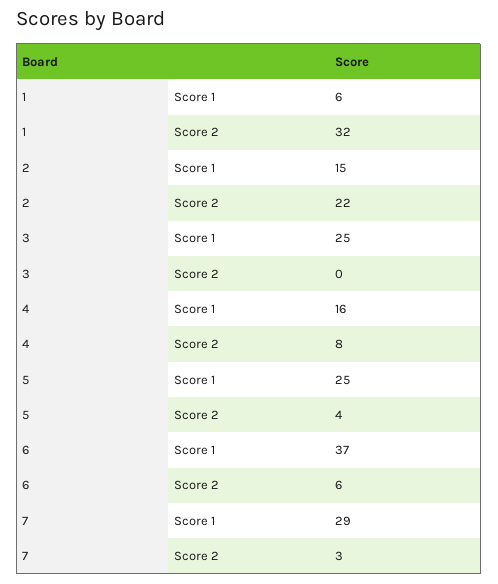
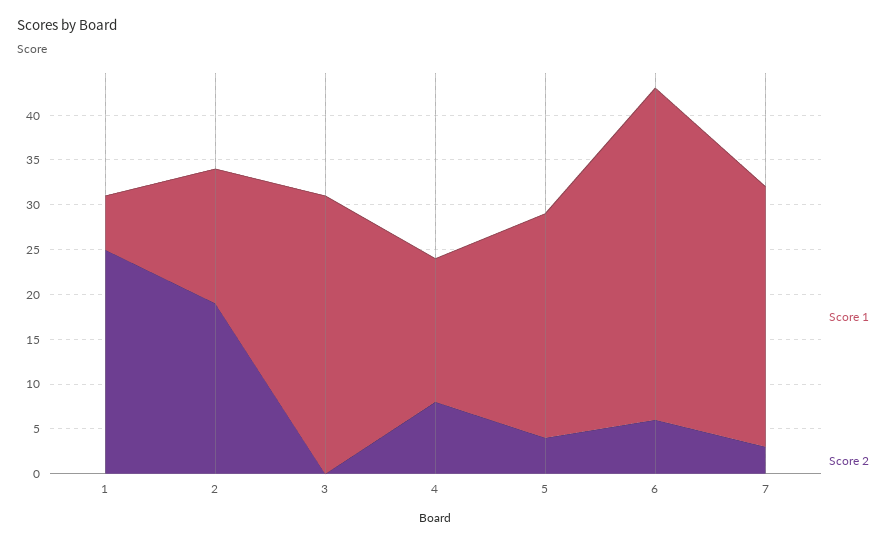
Score 2, 1: 32 -> 25
Score 2, 2: 22 -> 19
Score 1, 3: 25 -> 31

